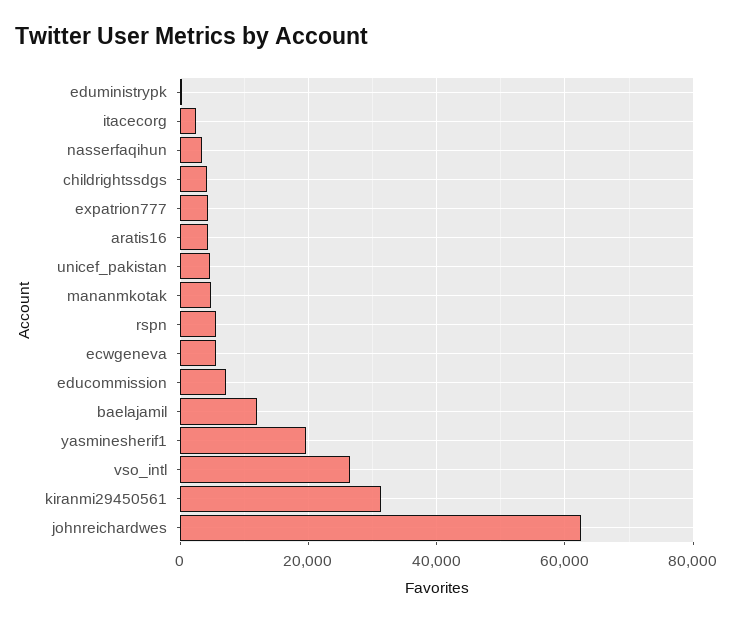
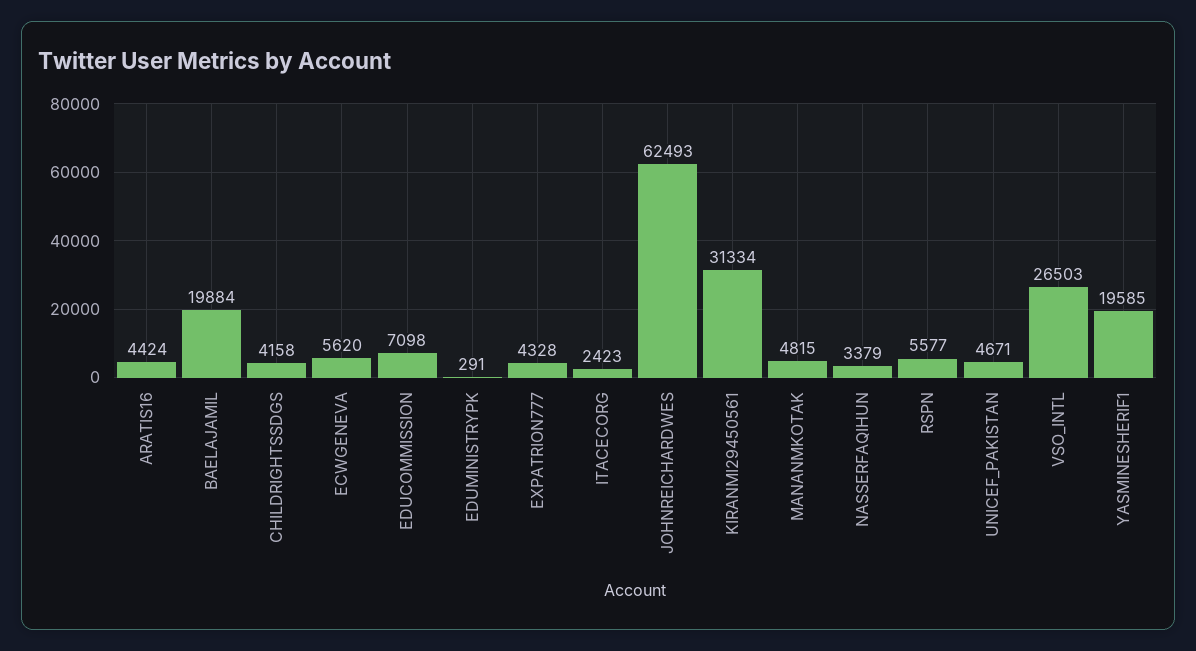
baelajamil: 12000 -> 19884

